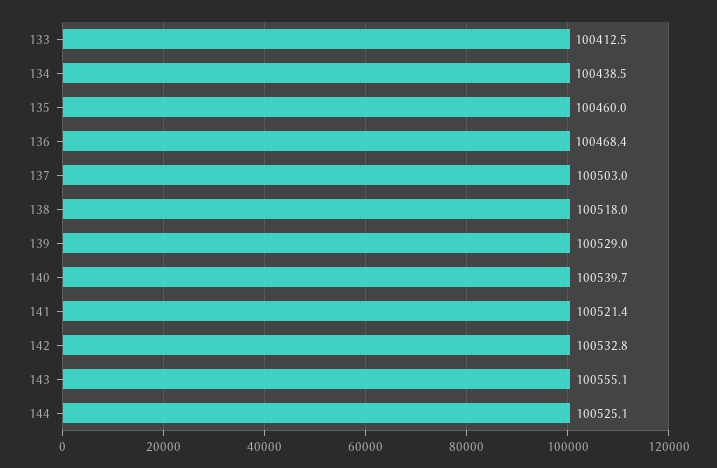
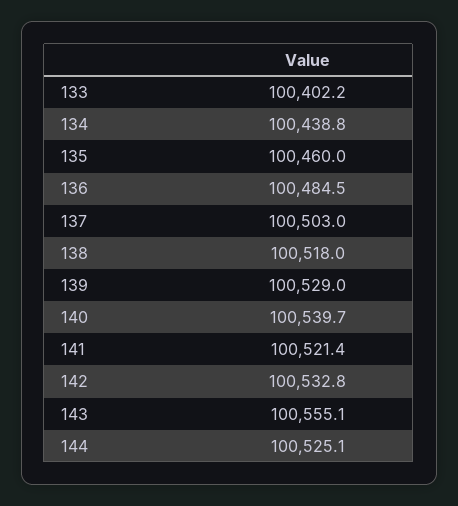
133: 100412.5 -> 100402.2
134: 100438.5 -> 100438.8
136: 100468.4 -> 100484.5

